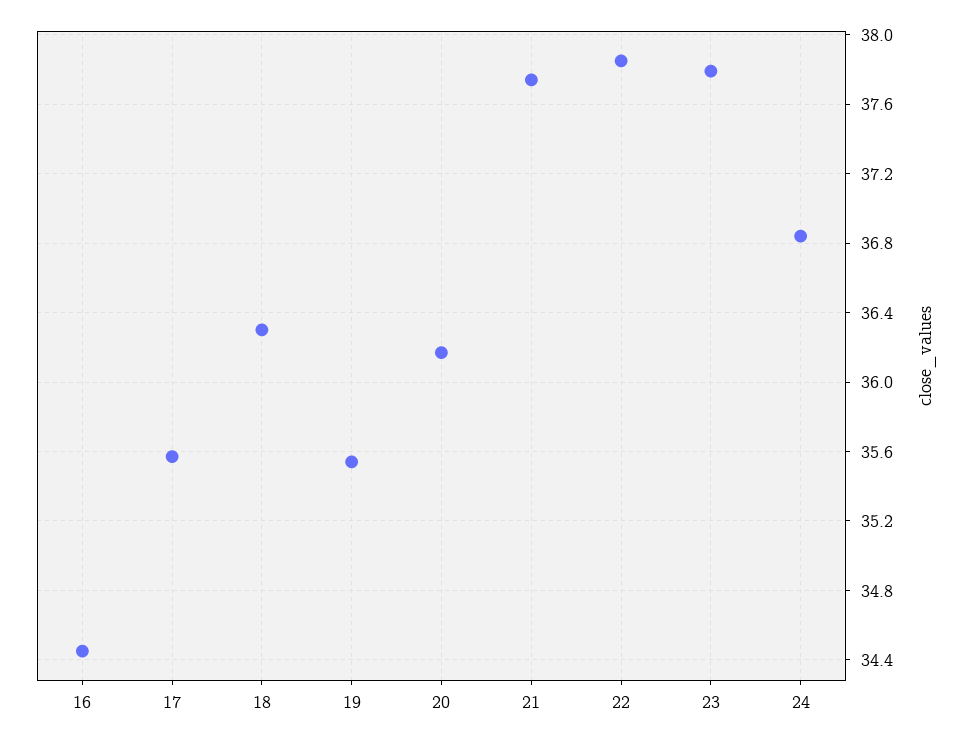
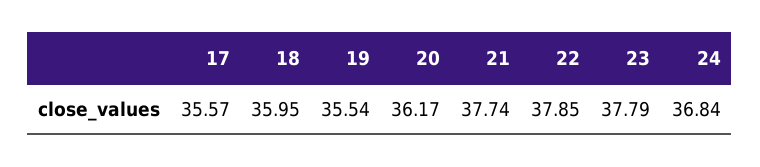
16: 34.45 -> none
18: 36.3 -> 35.95

